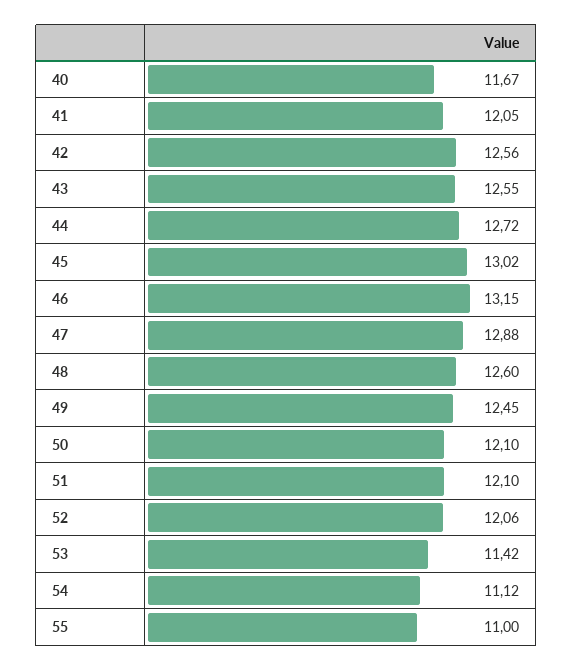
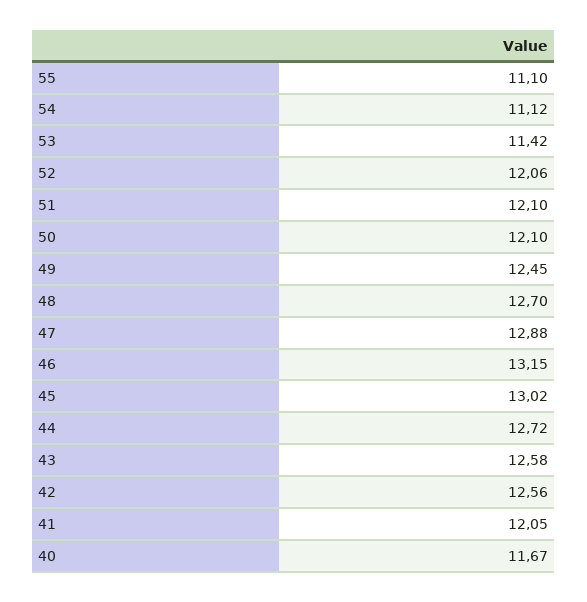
43: 12.55 -> 12.58
48: 12.6 -> 12.7
55: 11 -> 11.1

